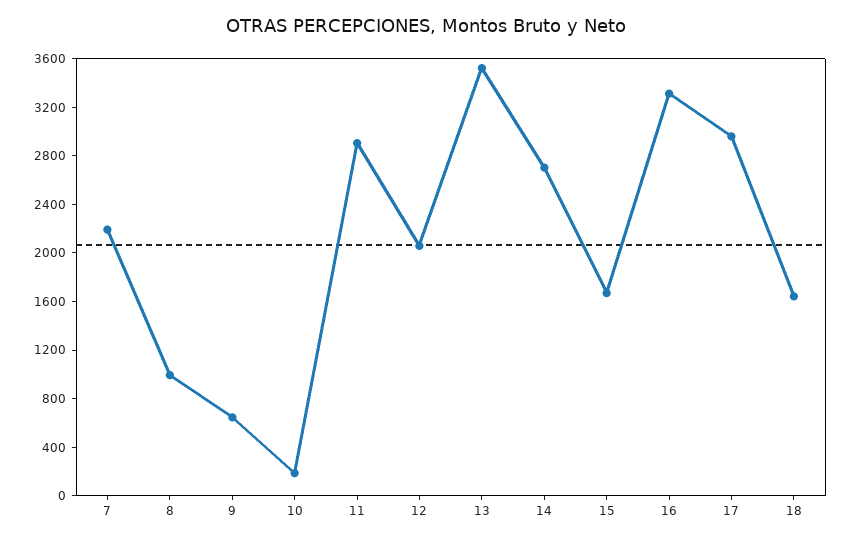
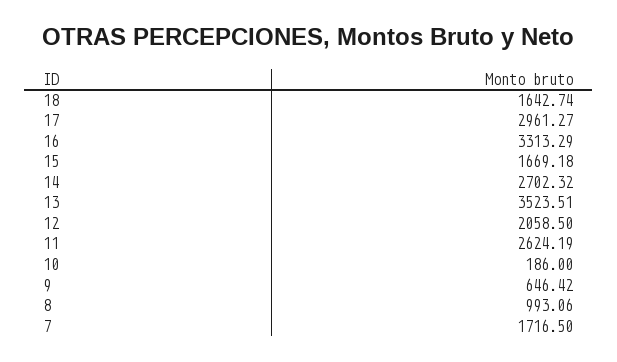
7: 2200 -> 1716.5
11: 2900 -> 2624.19

